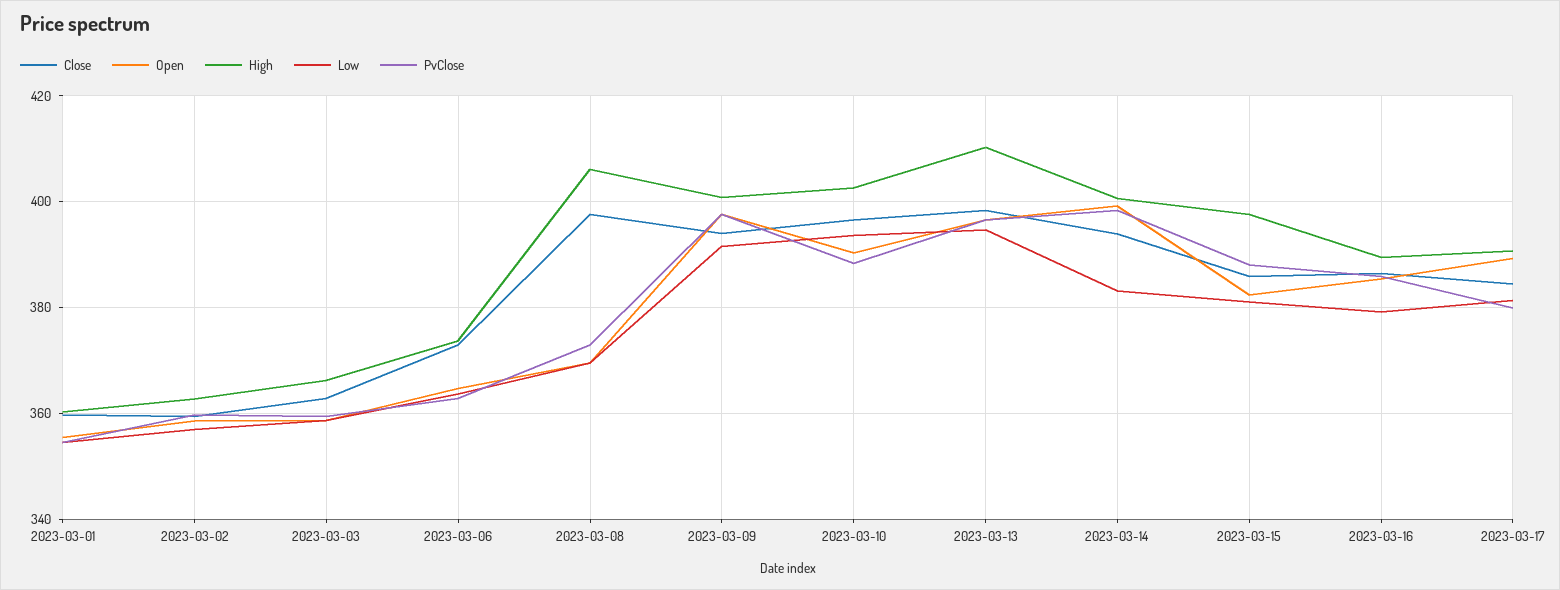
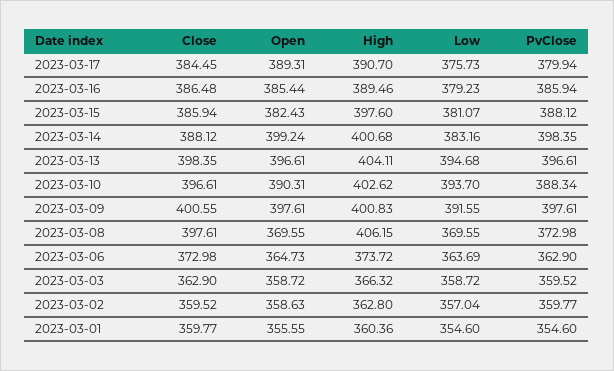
Close, 2023-03-09: 394 -> 400.55
High, 2023-03-13: 410 -> 404.11
Close, 2023-03-14: 394 -> 388.12
Low, 2023-03-17: 382 -> 375.73

